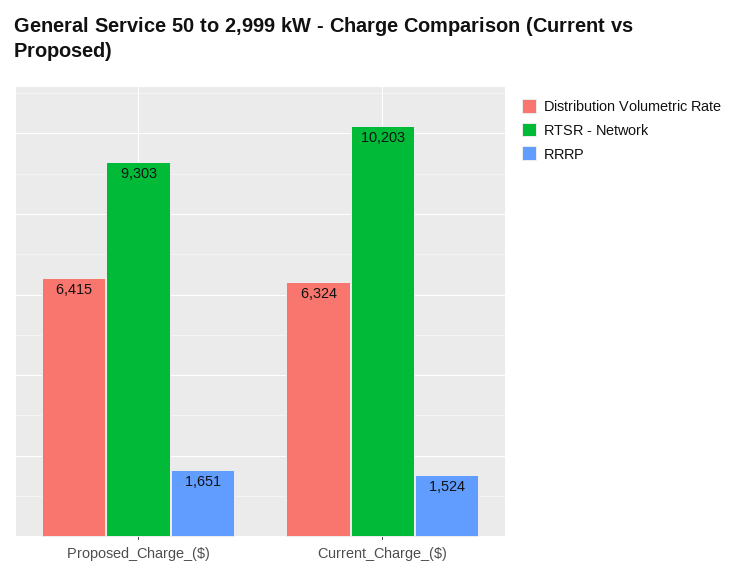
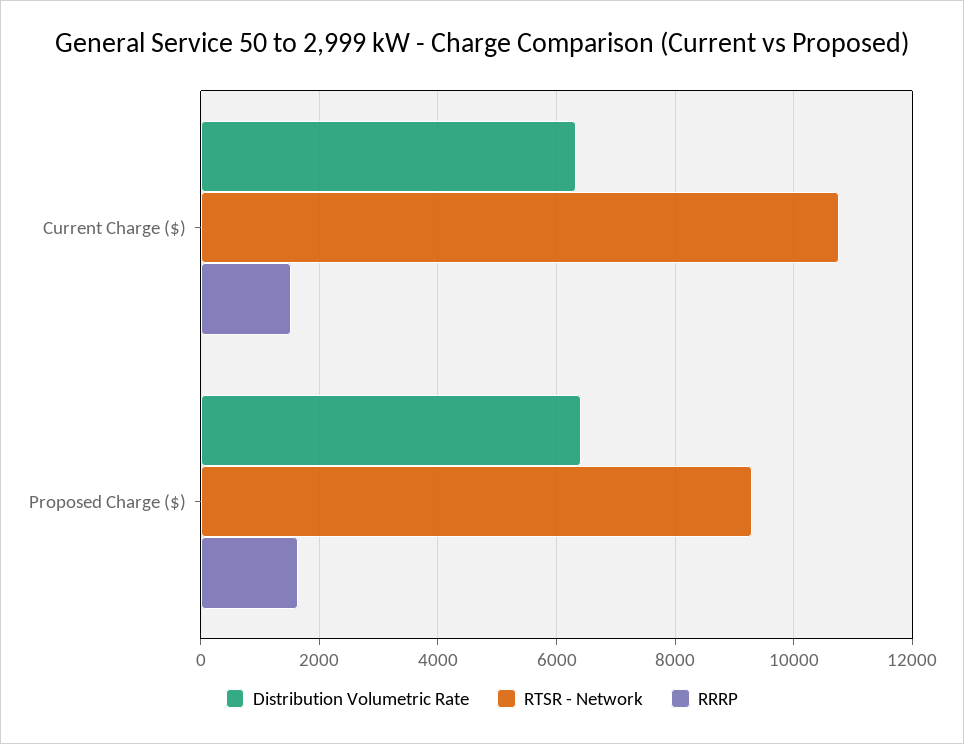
RTSR - Network, Current_Charge_($): 10203 -> 10800

